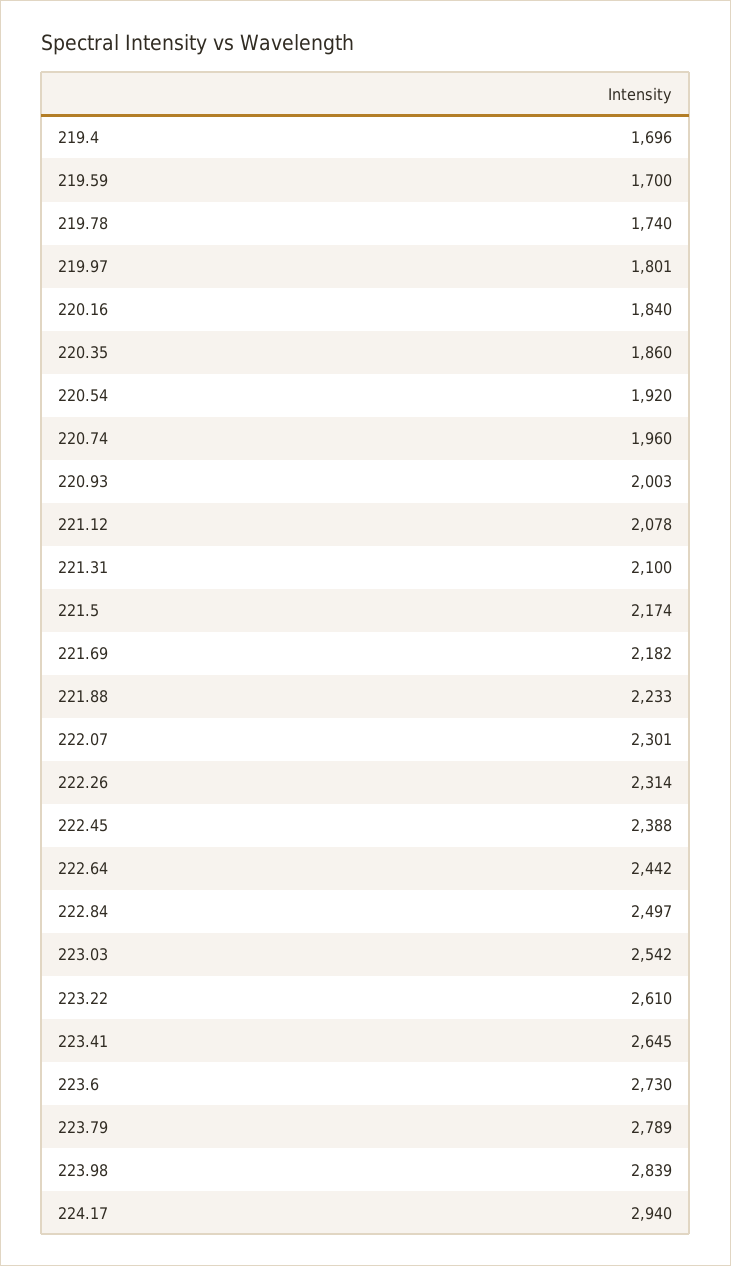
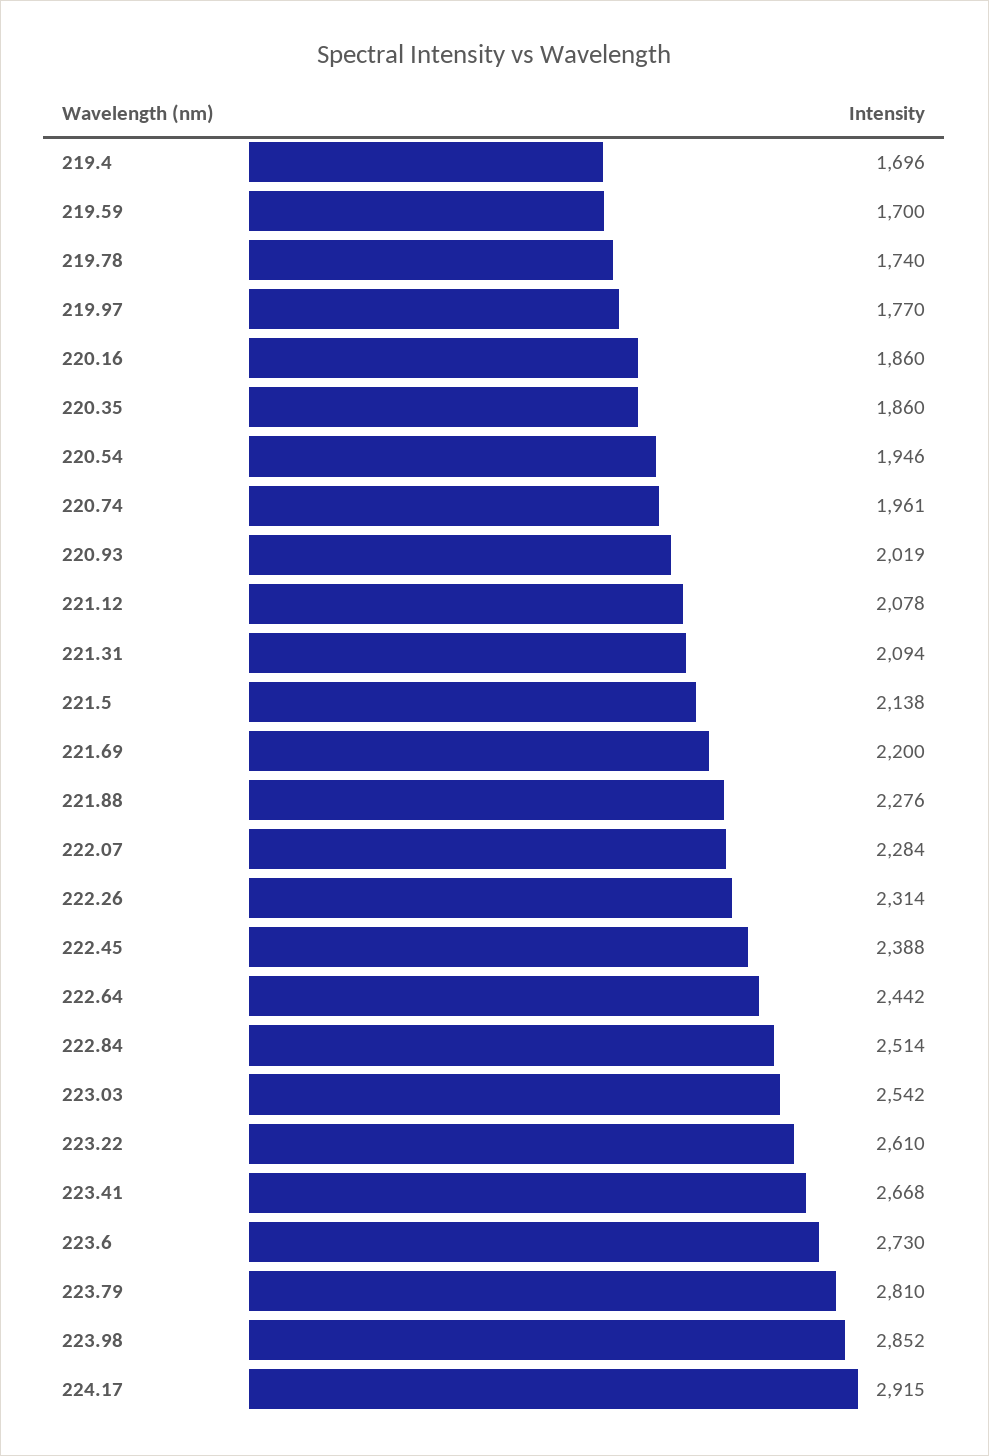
219.97: 1801 -> 1770
220.16: 1840 -> 1860
220.54: 1920 -> 1946
220.74: 1960 -> 1961
220.93: 2003 -> 2019
221.31: 2100 -> 2094
221.5: 2174 -> 2138
221.69: 2182 -> 2200
221.88: 2233 -> 2276
222.07: 2301 -> 2284
222.84: 2497 -> 2514
223.41: 2645 -> 2668
223.79: 2789 -> 2810
223.98: 2839 -> 2852
224.17: 2940 -> 2915

